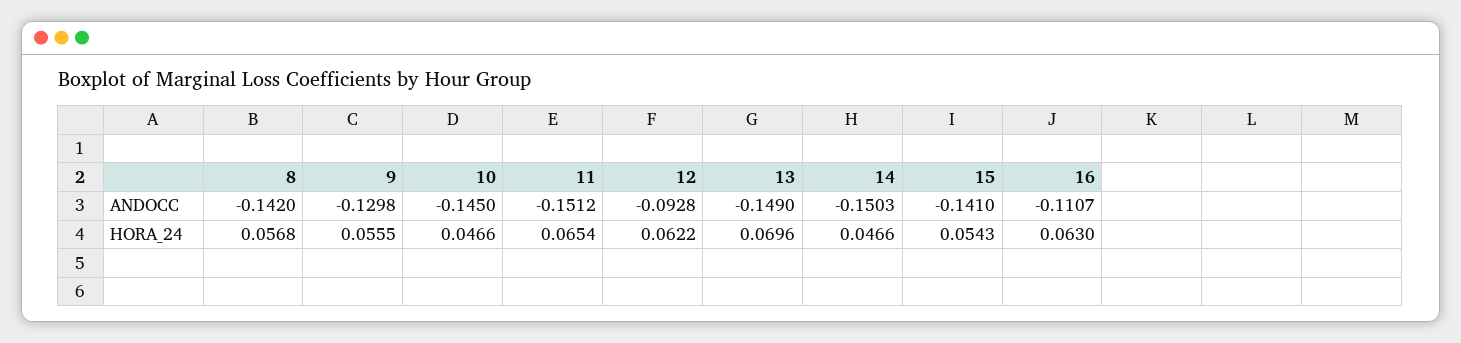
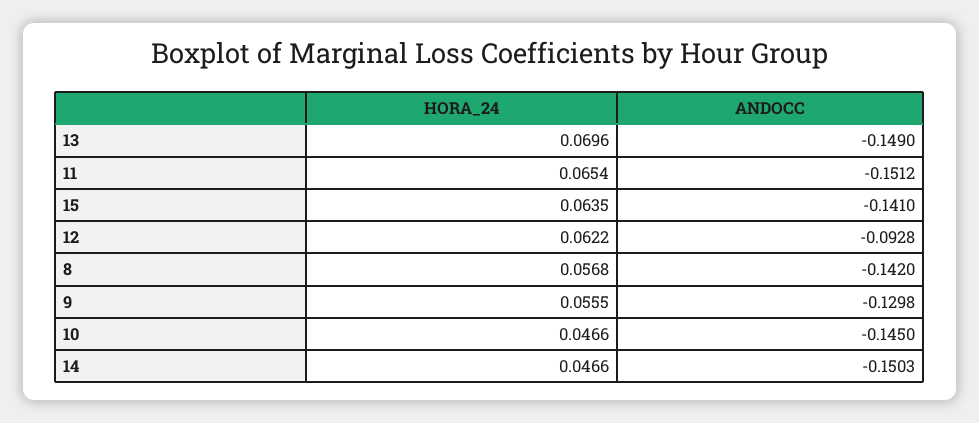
16, ANDOCC: -0.1107 -> none
15, HORA_24: 0.0543 -> 0.0635
16, HORA_24: 0.063 -> none

